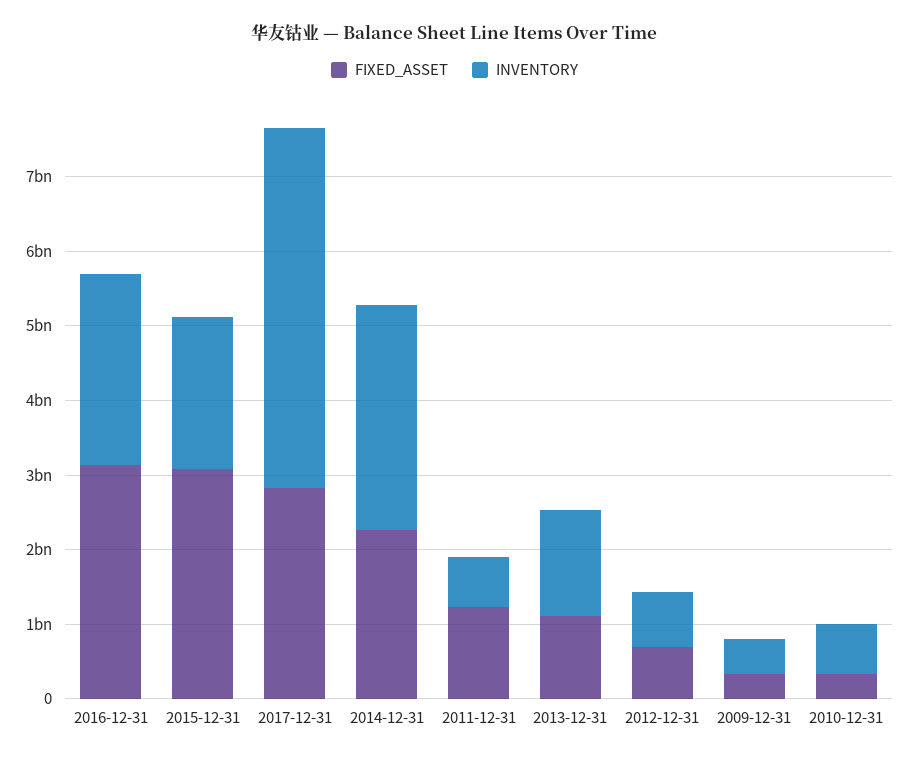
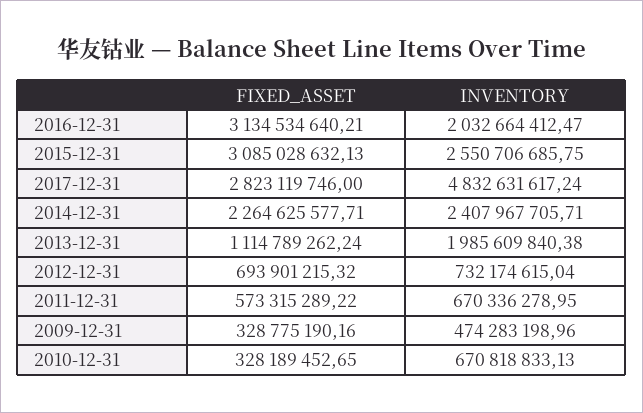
INVENTORY, 2016-12-31: 2600000000 -> 2032664412.47
INVENTORY, 2015-12-31: 2000000000 -> 2550706685.75
INVENTORY, 2014-12-31: 3000000000 -> 2407967705.71
FIXED_ASSET, 2011-12-31: 1200000000 -> 573315289.22
INVENTORY, 2013-12-31: 1400000000 -> 1985609840.38

